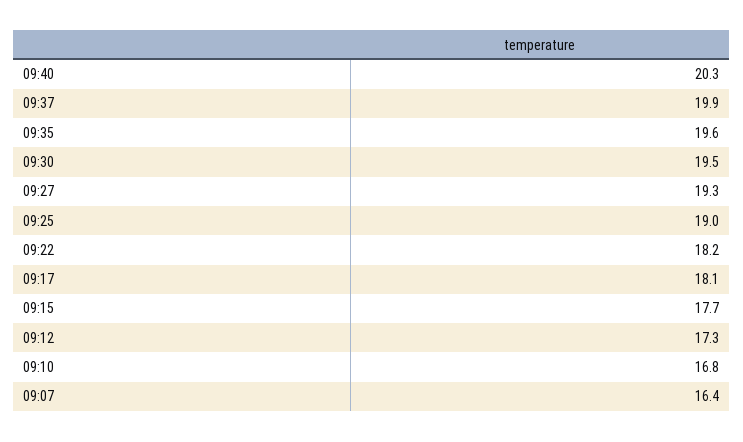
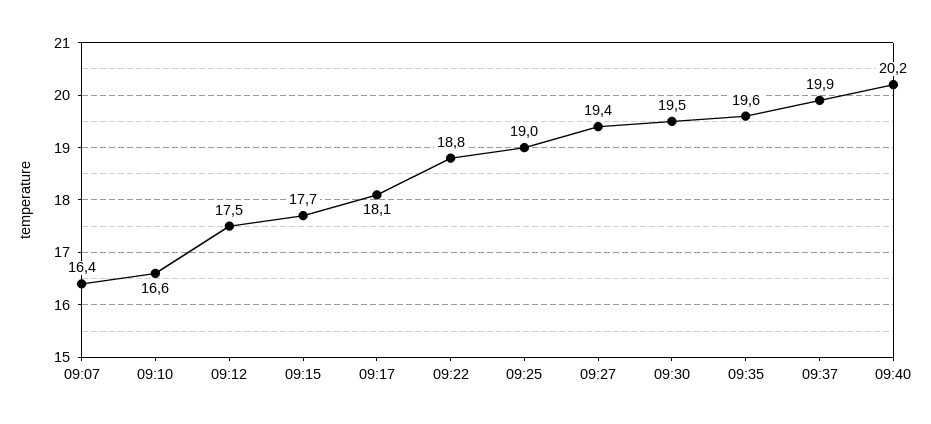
09:40: 20.3 -> 20.2
09:27: 19.3 -> 19.4
09:22: 18.2 -> 18.8
09:12: 17.3 -> 17.5
09:10: 16.8 -> 16.6

